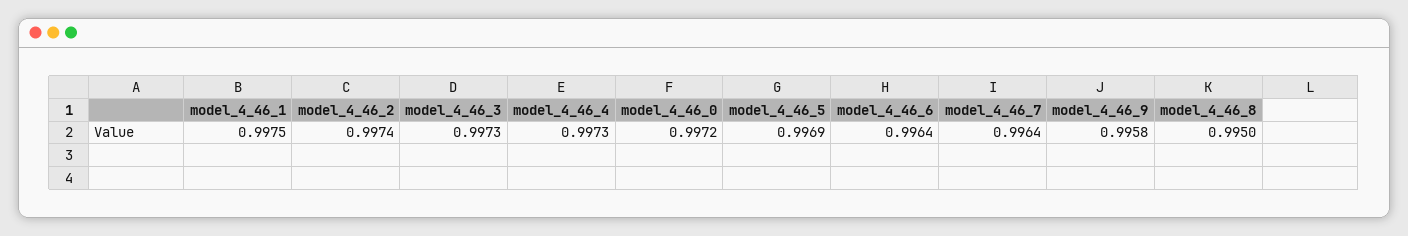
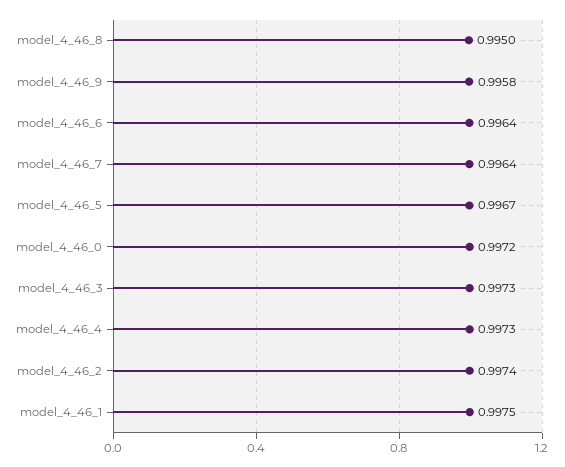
model_4_46_5: 0.9969 -> 0.9967

